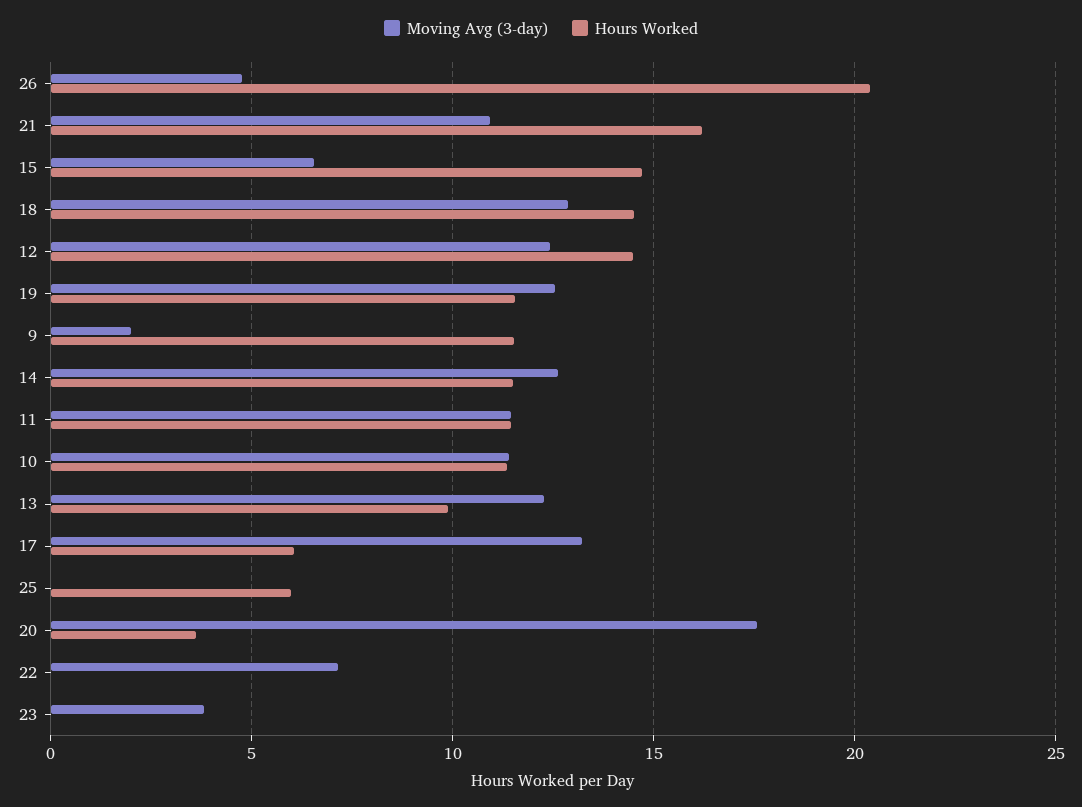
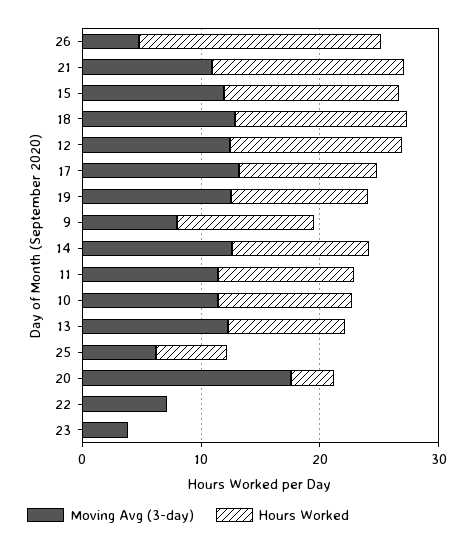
Moving Avg (3-day), 15: 6.5 -> 12
Moving Avg (3-day), 9: 2 -> 8
Hours Worked, 17: 6 -> 12
Moving Avg (3-day), 25: 0 -> 6

